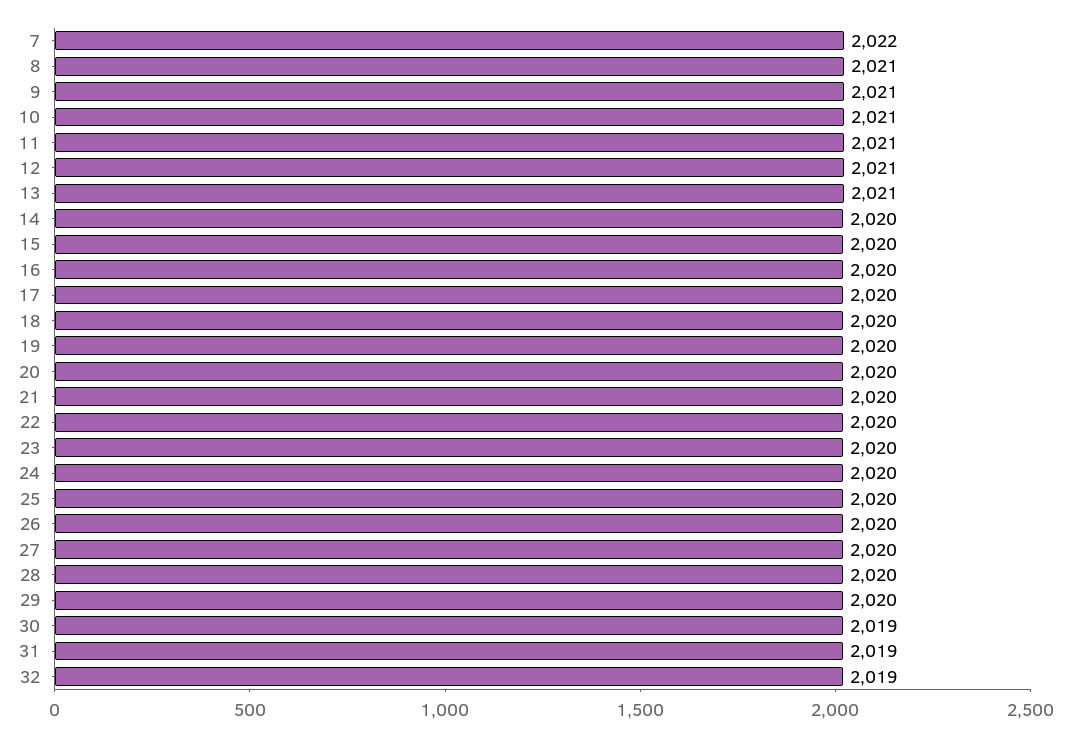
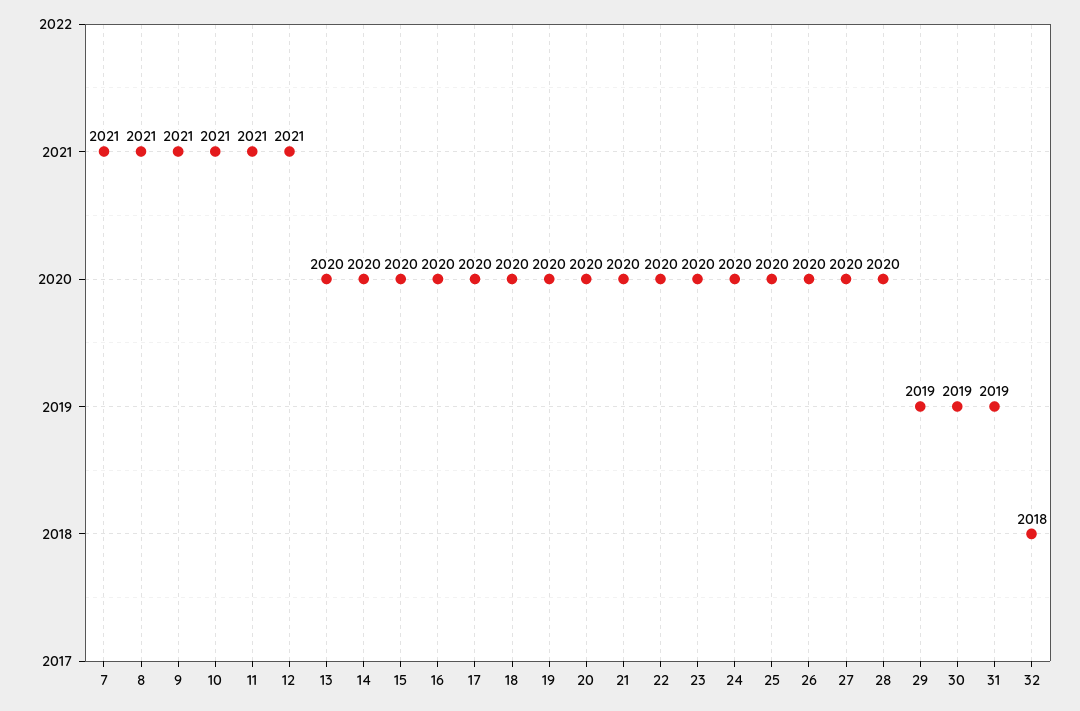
7: 2022 -> 2021
13: 2021 -> 2020
29: 2020 -> 2019
32: 2019 -> 2018

